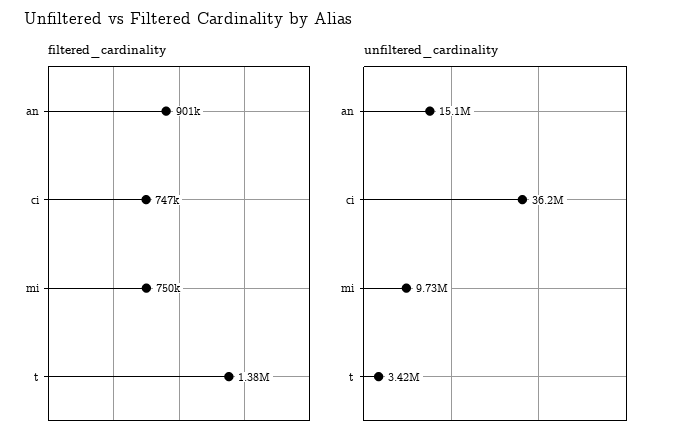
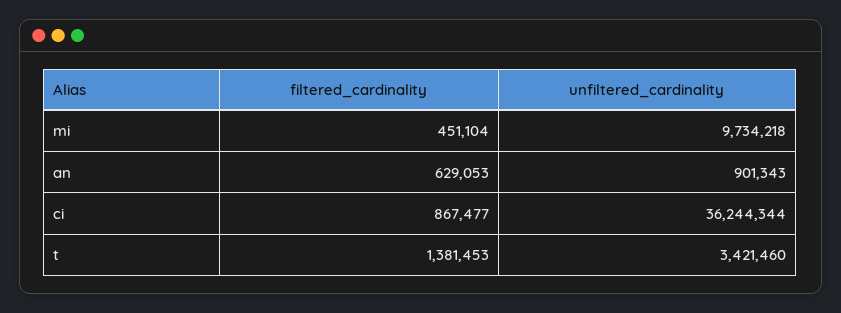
filtered_cardinality, an: 901000 -> 629053
filtered_cardinality, ci: 747000 -> 867477
filtered_cardinality, mi: 750000 -> 451104
unfiltered_cardinality, an: 15100000 -> 901343

